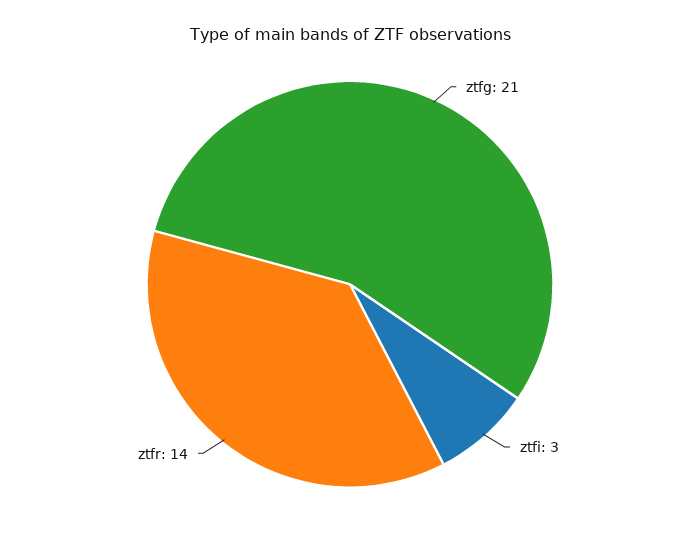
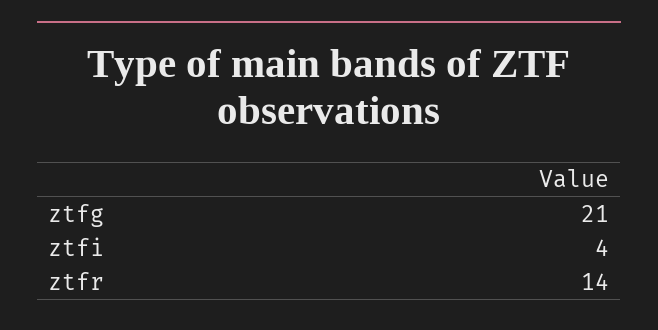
ztfi: 3 -> 4

